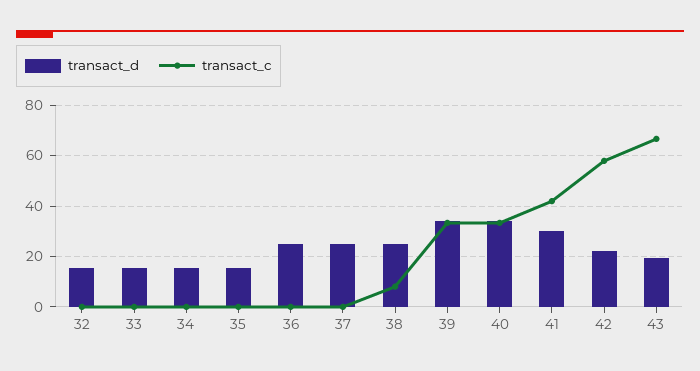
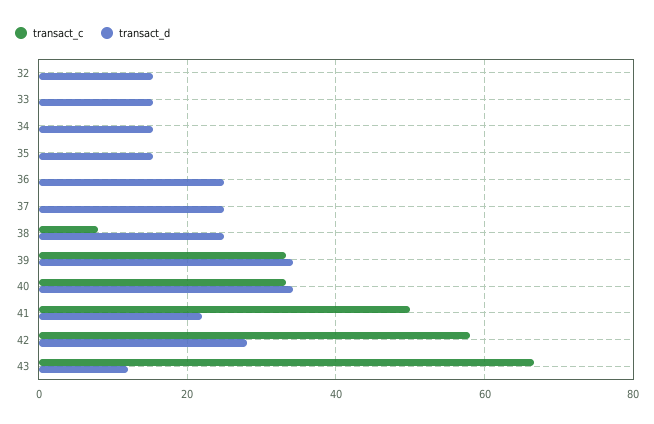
transact_d, 41: 30 -> 22
transact_c, 41: 42.5 -> 50
transact_d, 42: 22.5 -> 28
transact_d, 43: 20 -> 12

